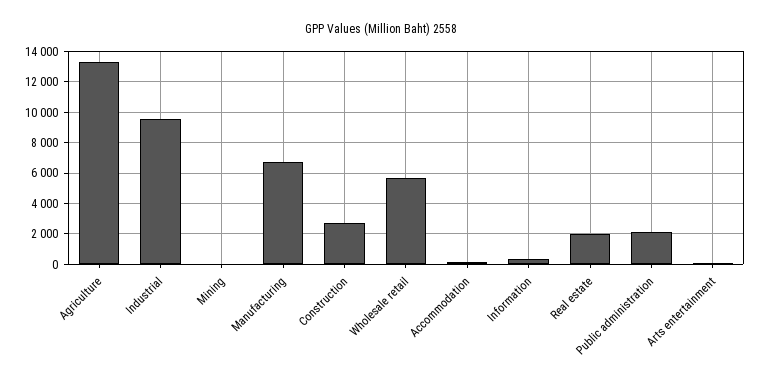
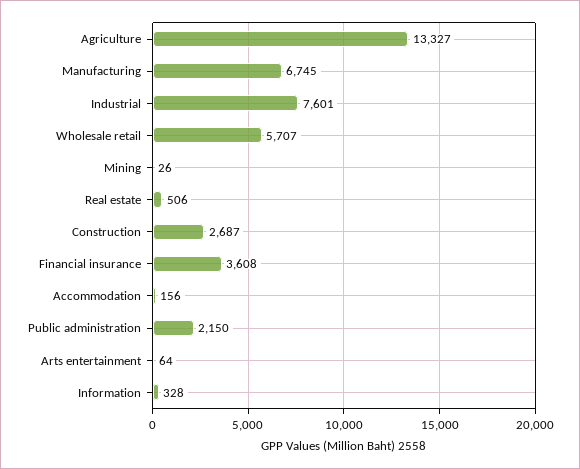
Industrial: 9500 -> 7601
Real estate: 2000 -> 506
Financial insurance: none -> 3608

